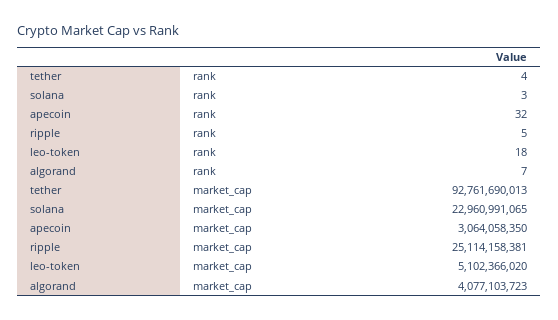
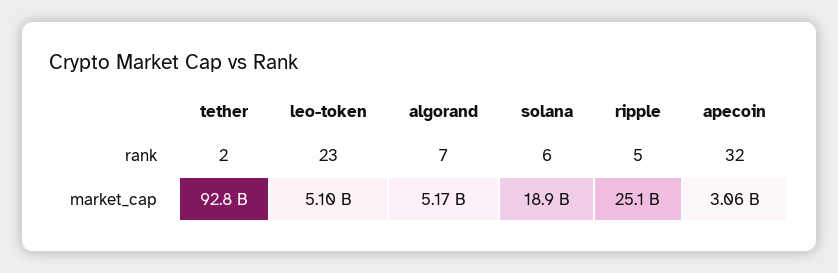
tether, rank: 4 -> 2
solana, rank: 3 -> 6
leo-token, rank: 18 -> 23
solana, market_cap: 22960991065 -> 18900000000
algorand, market_cap: 4077103723 -> 5170000000

